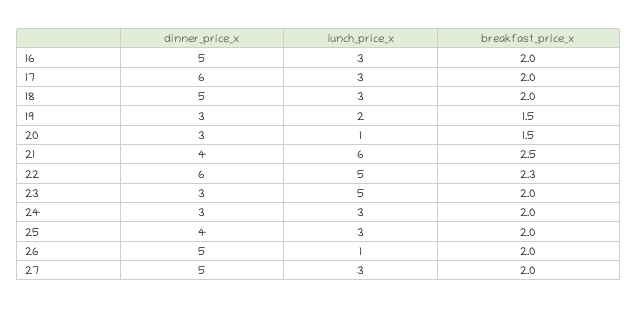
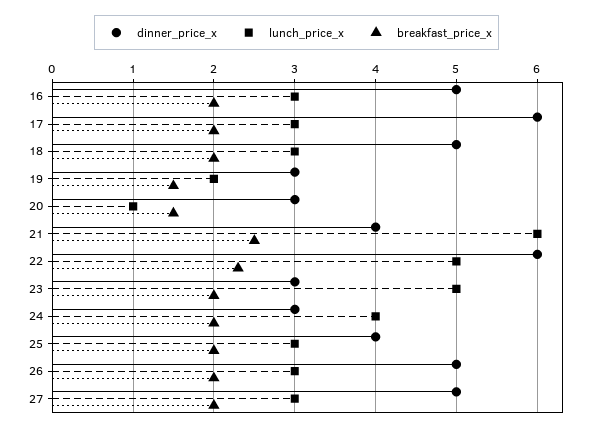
lunch_price_x, 24: 3 -> 4
lunch_price_x, 26: 1 -> 3

